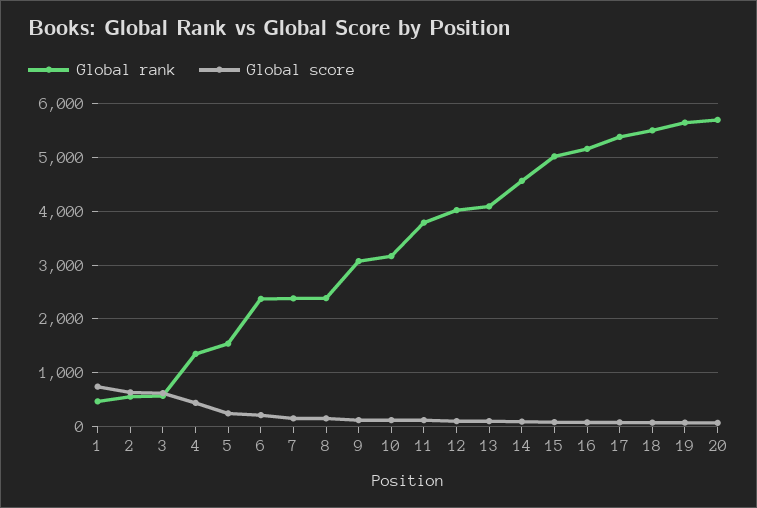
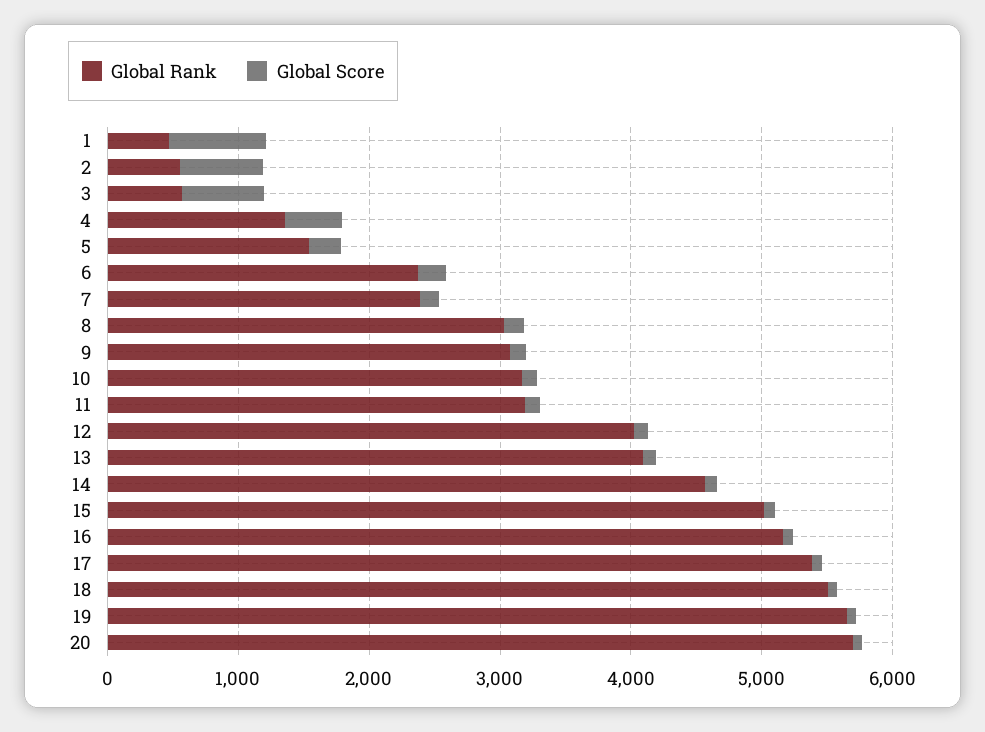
Global rank, 8: 2400 -> 3000
Global rank, 11: 3800 -> 3200

